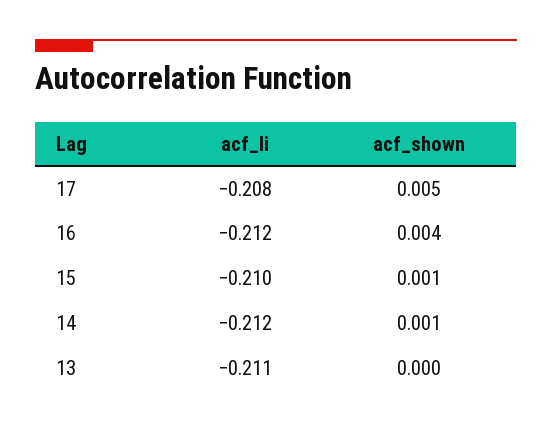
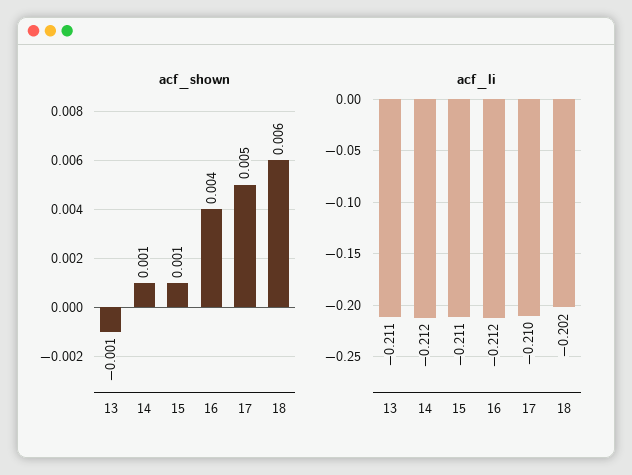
acf_li, 17: -0.208 -> -0.21
acf_li, 15: -0.21 -> -0.211
acf_shown, 13: 0 -> -0.001
acf_shown, 18: none -> 0.006
acf_li, 18: none -> -0.202

